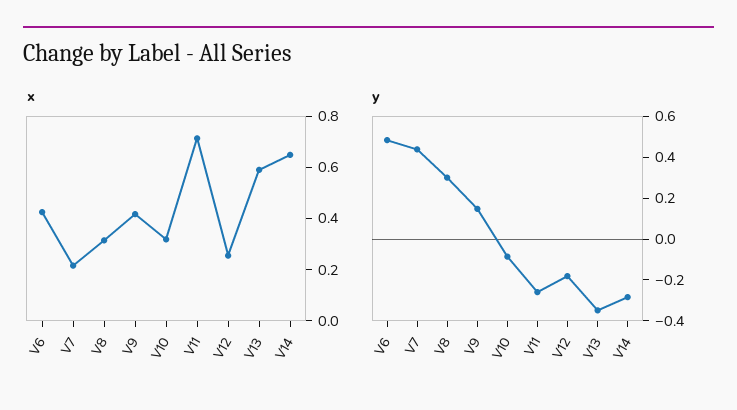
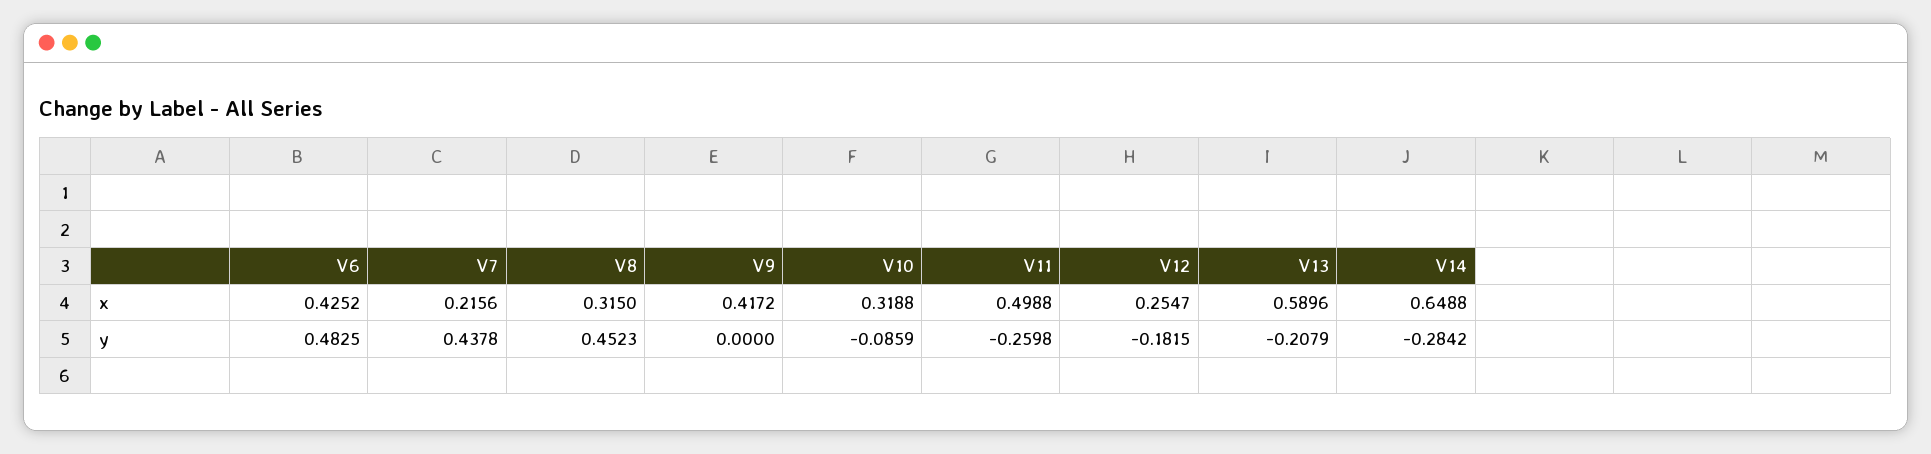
x, V11: 0.7 -> 0.4988
y, V8: 0.3 -> 0.4523
y, V9: 0.15 -> 0
y, V13: -0.35 -> -0.2079

